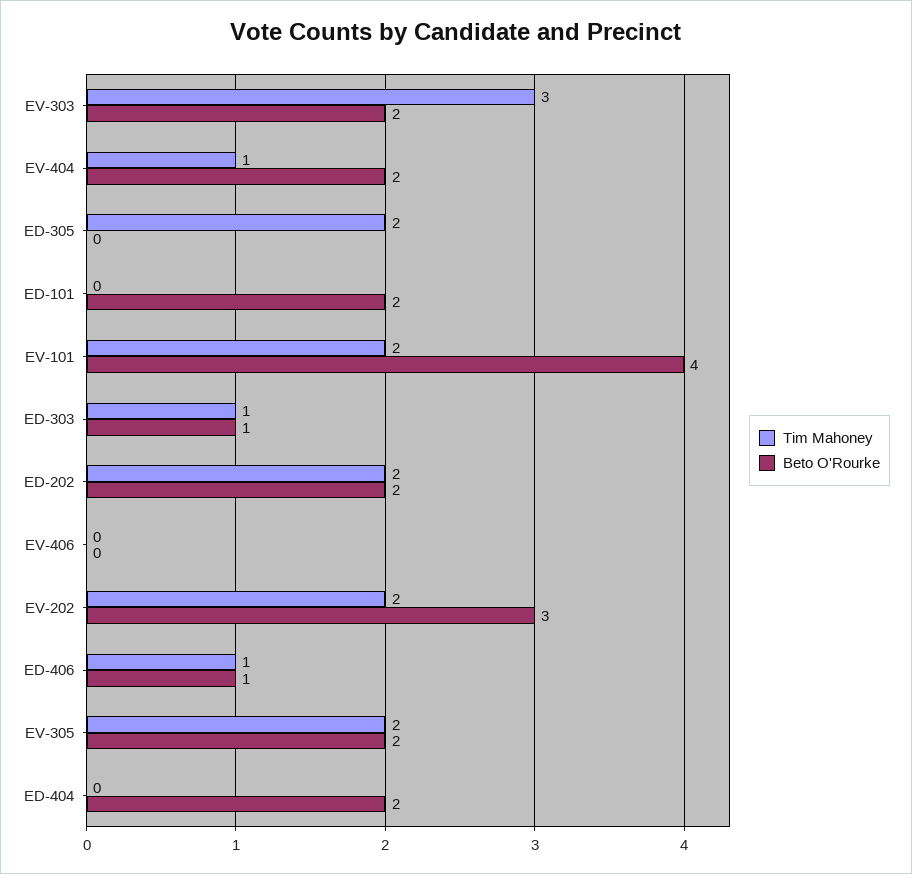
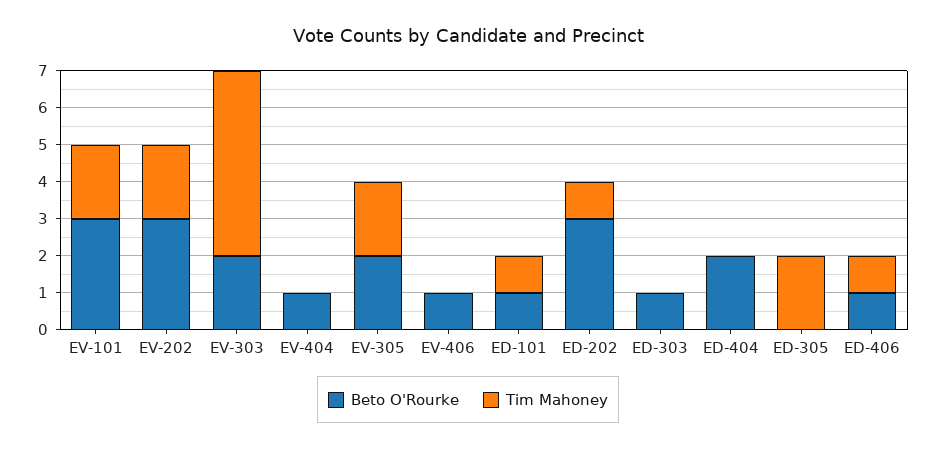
Tim Mahoney, EV-303: 3 -> 5
Tim Mahoney, EV-404: 1 -> 0
Beto O'Rourke, EV-404: 2 -> 1
Tim Mahoney, ED-101: 0 -> 1
Beto O'Rourke, ED-101: 2 -> 1
Beto O'Rourke, EV-101: 4 -> 3
Tim Mahoney, ED-303: 1 -> 0
Tim Mahoney, ED-202: 2 -> 1
Beto O'Rourke, ED-202: 2 -> 3
Beto O'Rourke, EV-406: 0 -> 1

